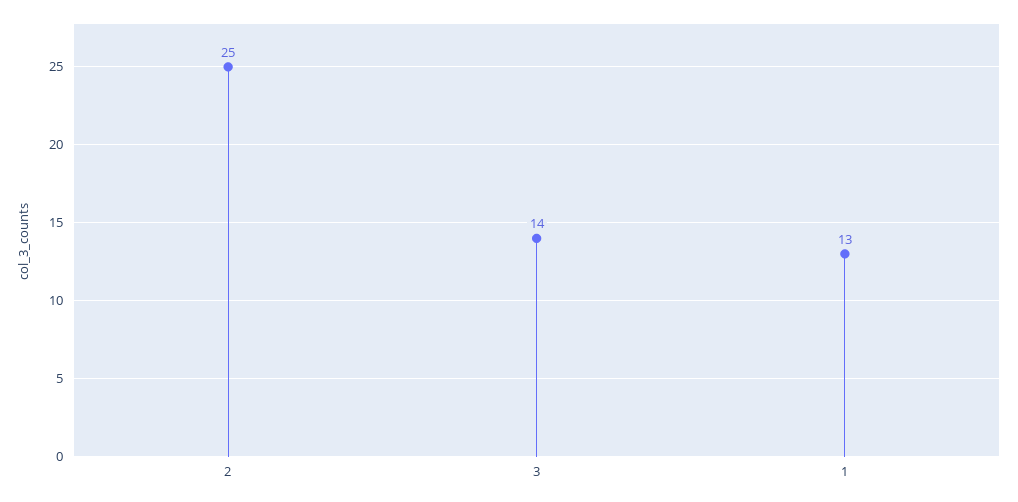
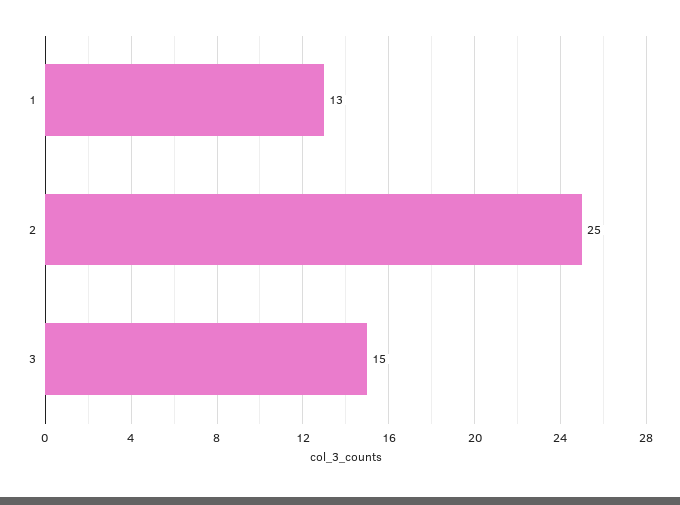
3: 14 -> 15

